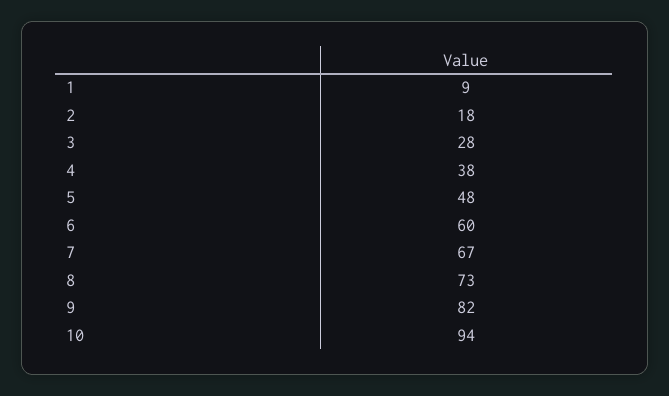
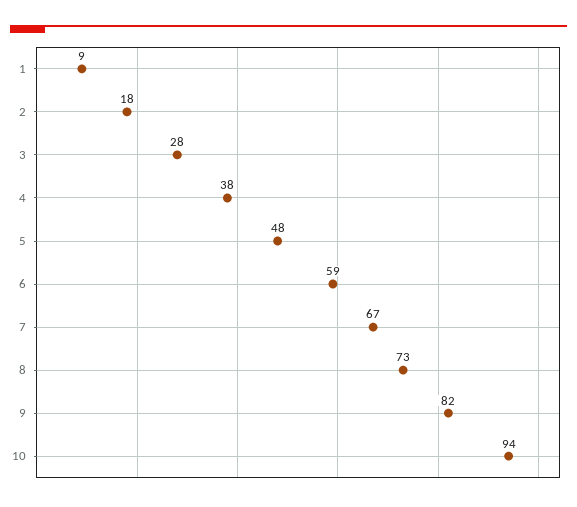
6: 60 -> 59

